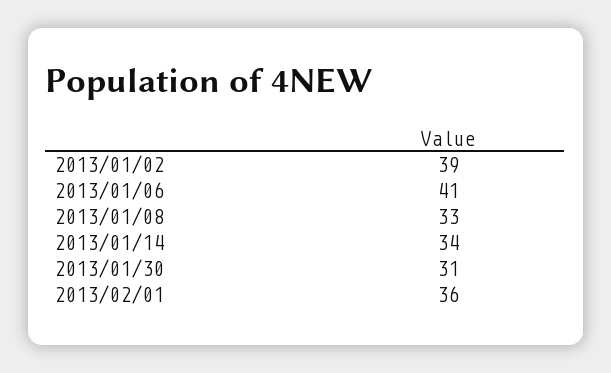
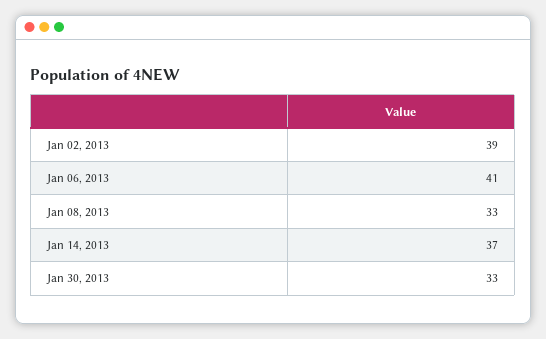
2013/01/14: 34 -> 37
2013/01/30: 31 -> 33
2013/02/01: 36 -> none

